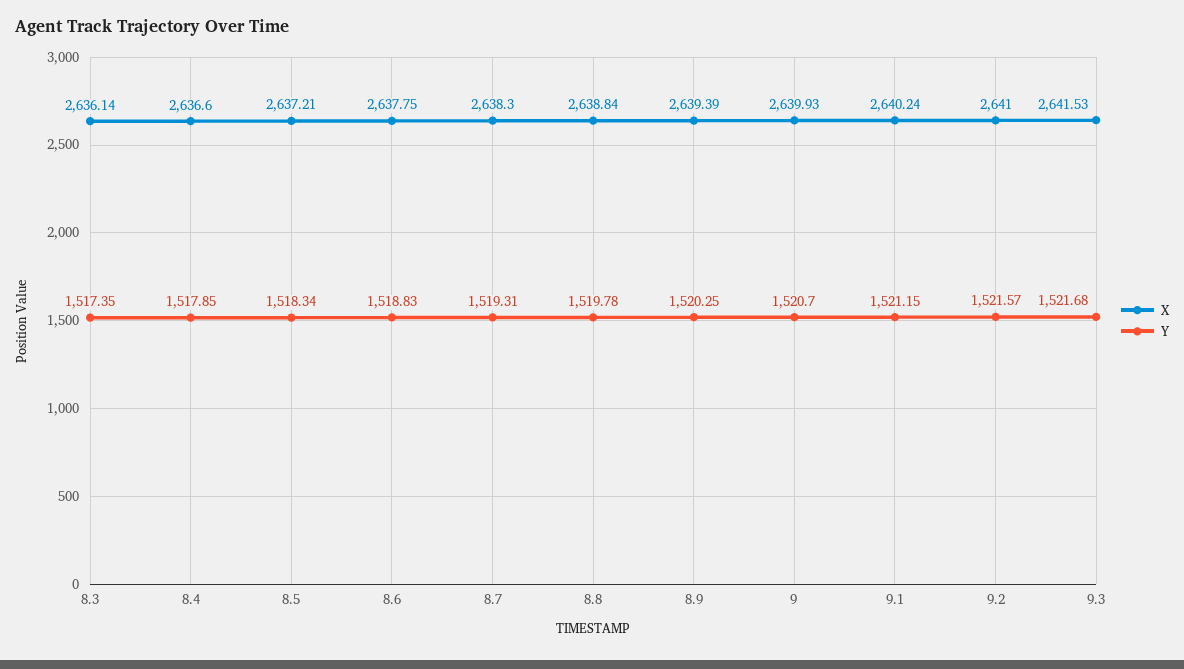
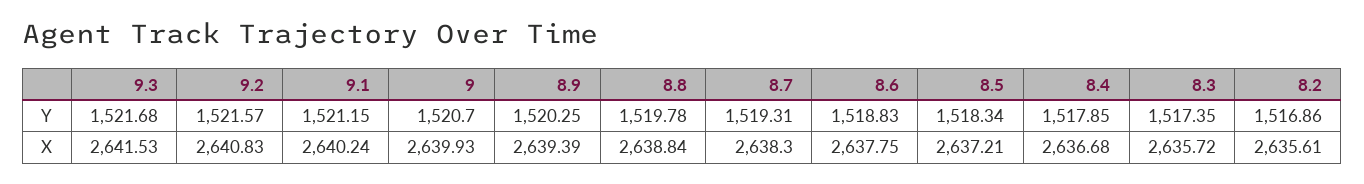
X, 8.3: 2636.14 -> 2635.72
X, 8.4: 2636.6 -> 2636.68
X, 9.2: 2641 -> 2640.83
Y, 8.2: none -> 1516.86
X, 8.2: none -> 2635.61

